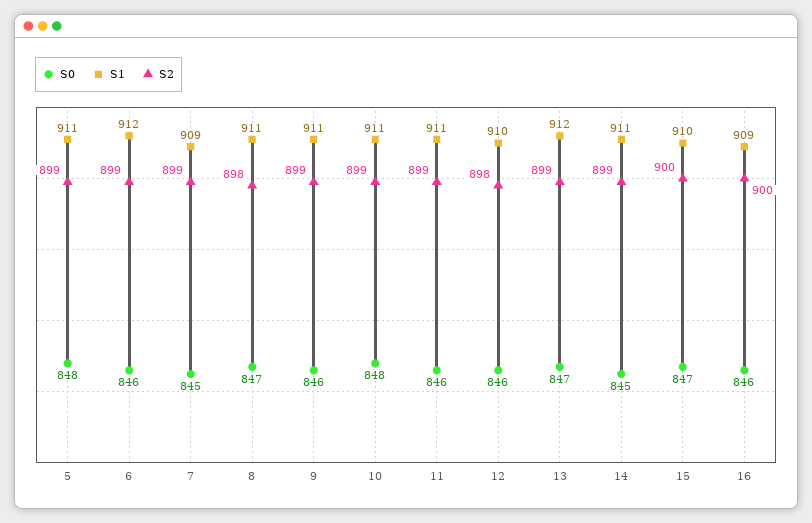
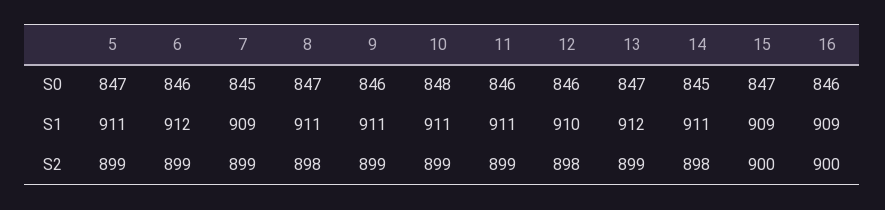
S0, 5: 848 -> 847
S2, 14: 899 -> 898
S1, 15: 910 -> 909

